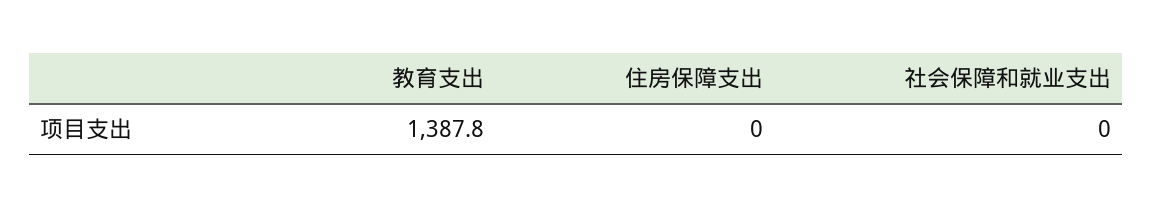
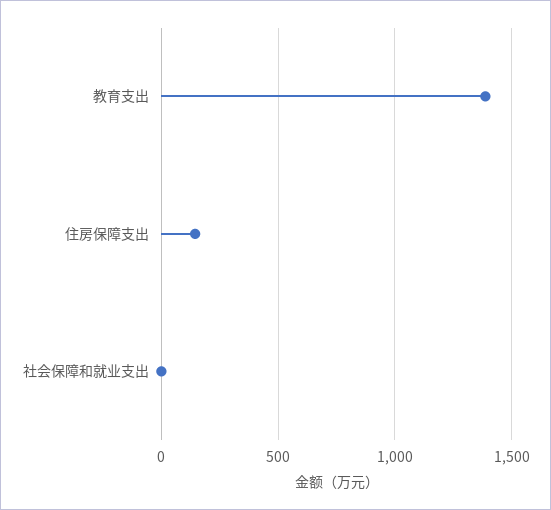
住房保障支出: 0 -> 150

